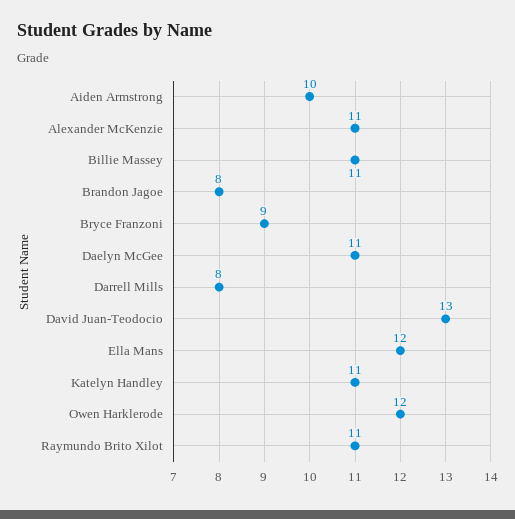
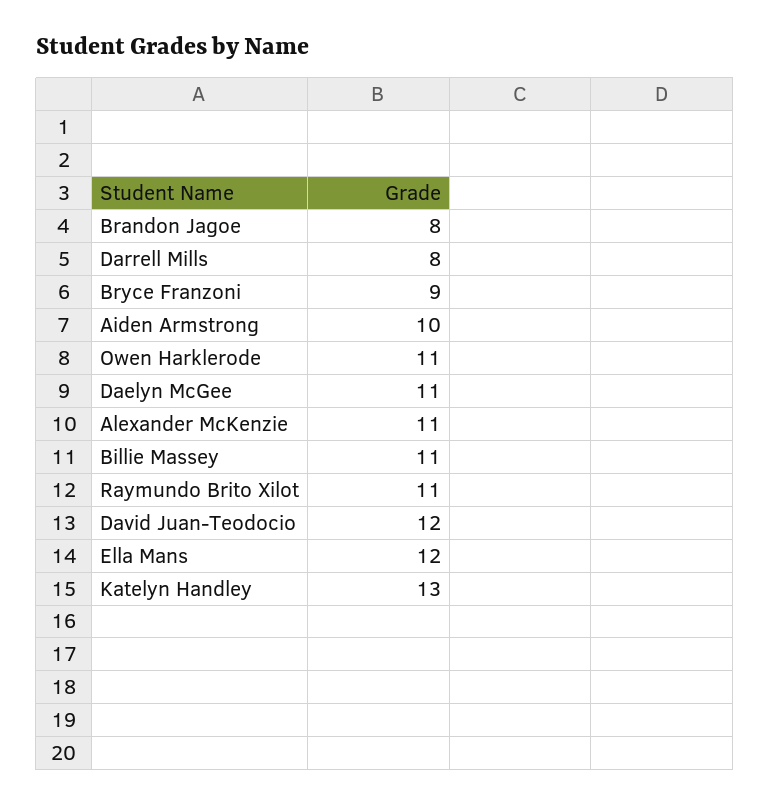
David Juan-Teodocio: 13 -> 12
Katelyn Handley: 11 -> 13
Owen Harklerode: 12 -> 11

